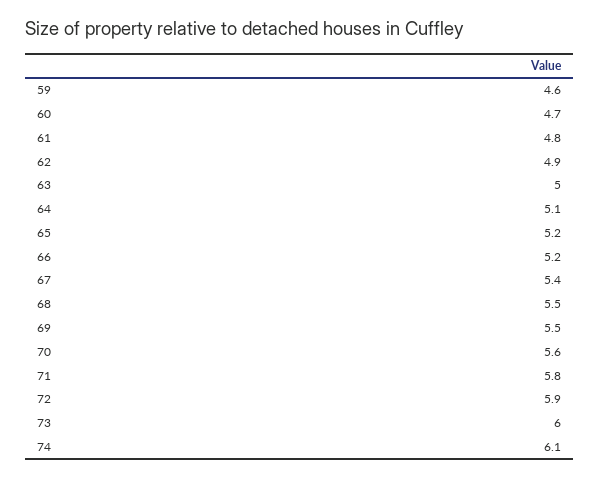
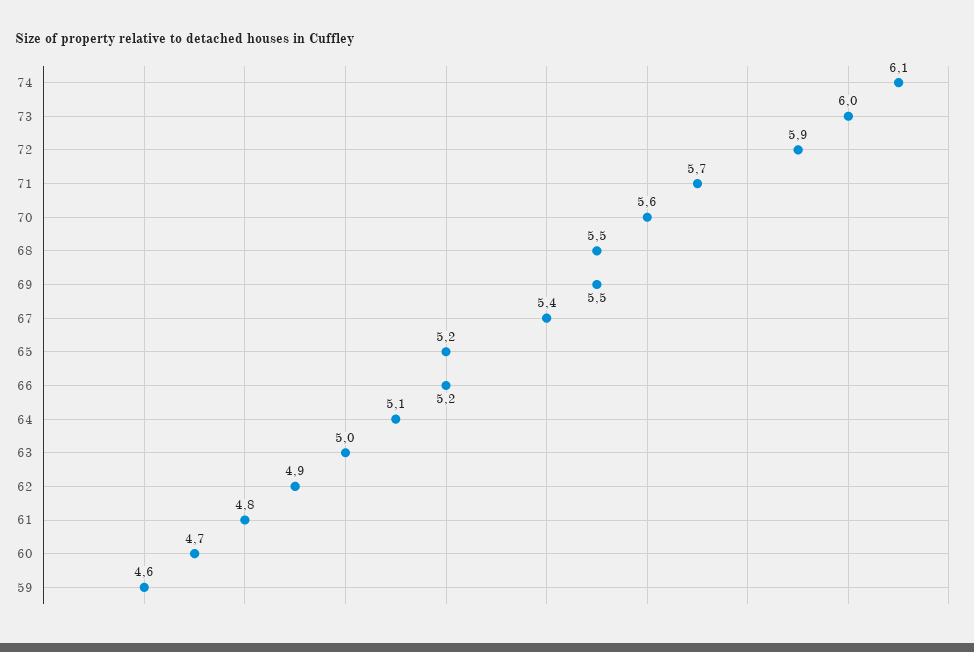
71: 5.8 -> 5.7

